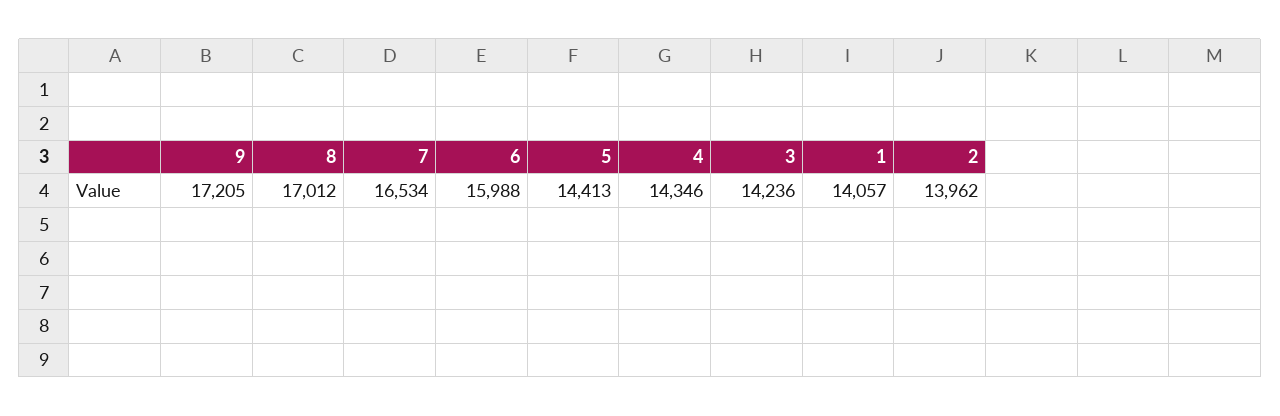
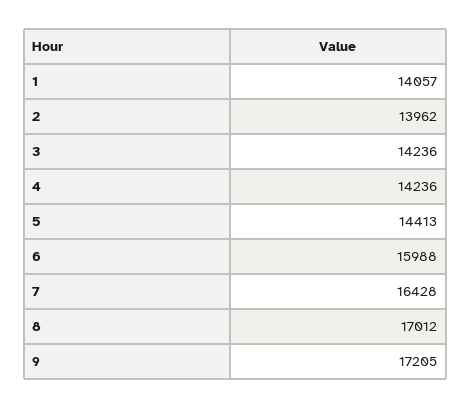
7: 16534 -> 16428
4: 14346 -> 14236

